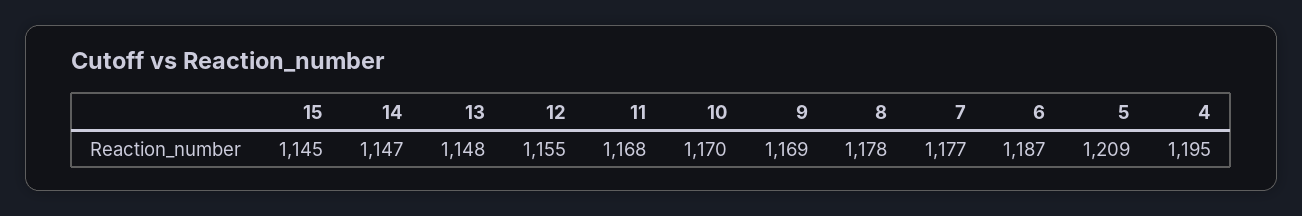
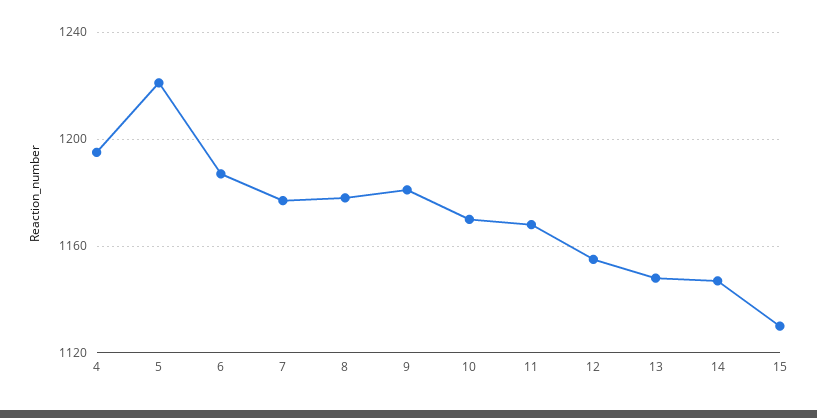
15: 1145 -> 1130
9: 1169 -> 1180
5: 1209 -> 1220

